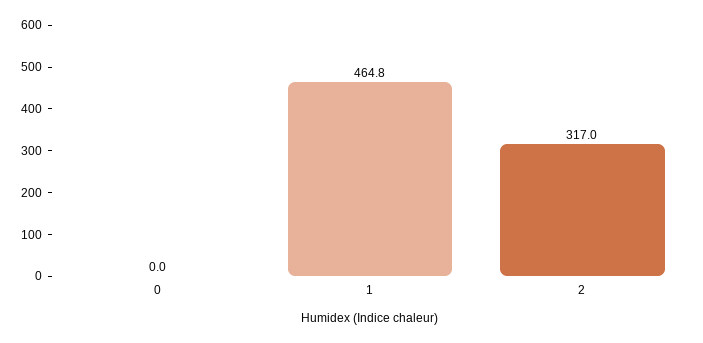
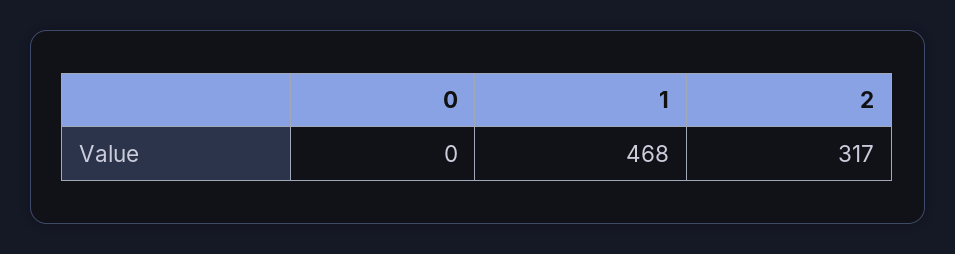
1: 464.8 -> 468

